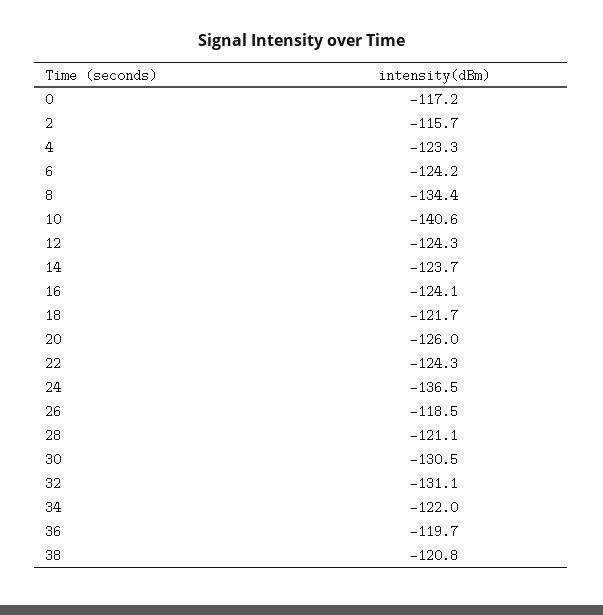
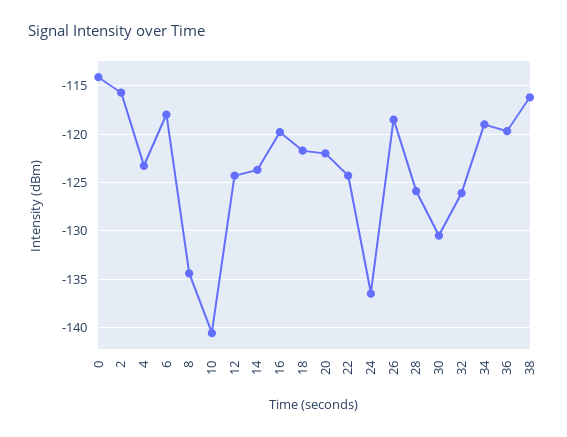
0: -117.2 -> -114
6: -124.2 -> -118
16: -124.1 -> -120
20: -126 -> -122
28: -121.1 -> -126
32: -131.1 -> -126
34: -122 -> -119
38: -120.8 -> -116

